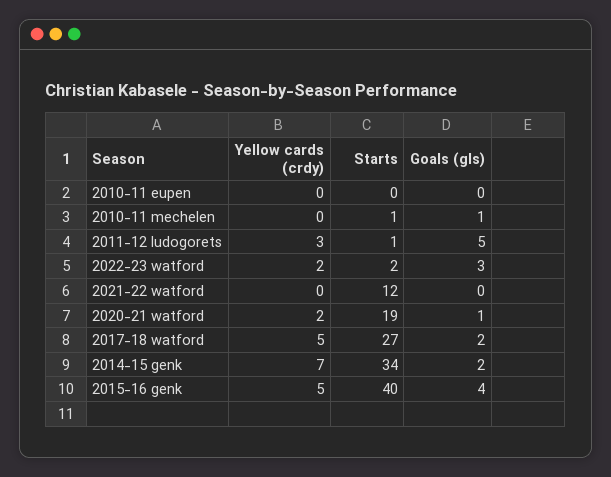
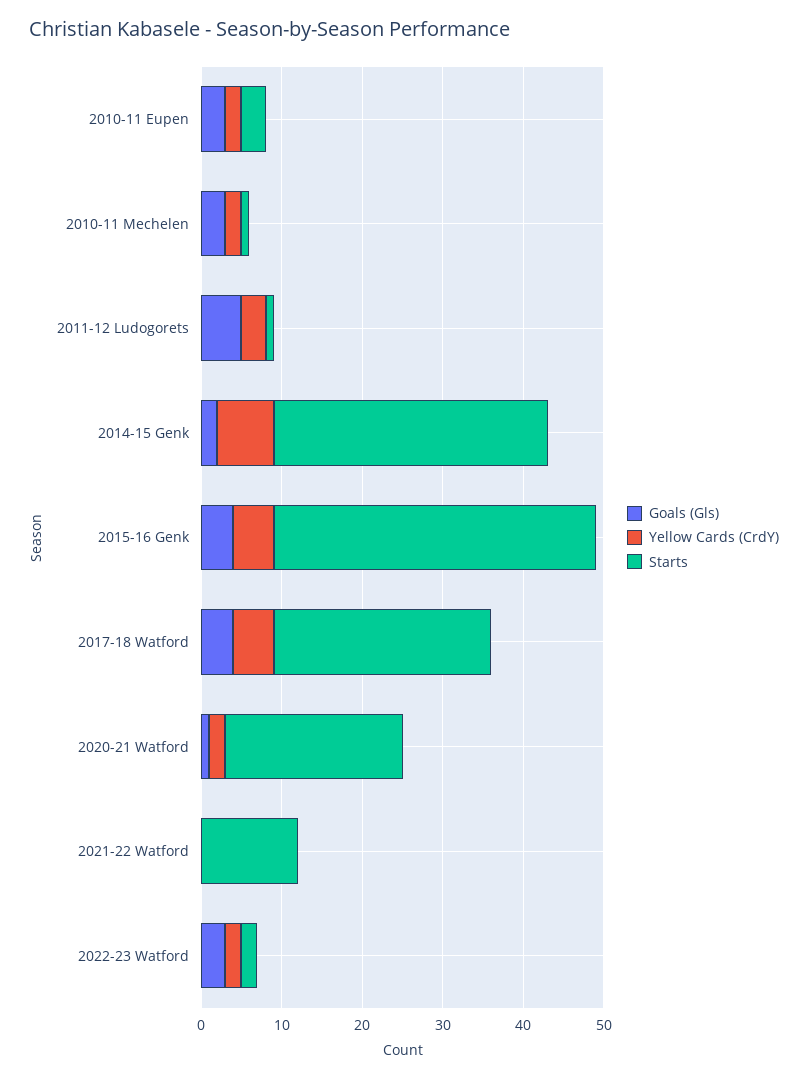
Yellow cards (crdy), 2010-11 eupen: 0 -> 2
Starts, 2010-11 eupen: 0 -> 3
Goals (gls), 2010-11 eupen: 0 -> 3
Yellow cards (crdy), 2010-11 mechelen: 0 -> 2
Goals (gls), 2010-11 mechelen: 1 -> 3
Starts, 2020-21 watford: 19 -> 22
Goals (gls), 2017-18 watford: 2 -> 4

